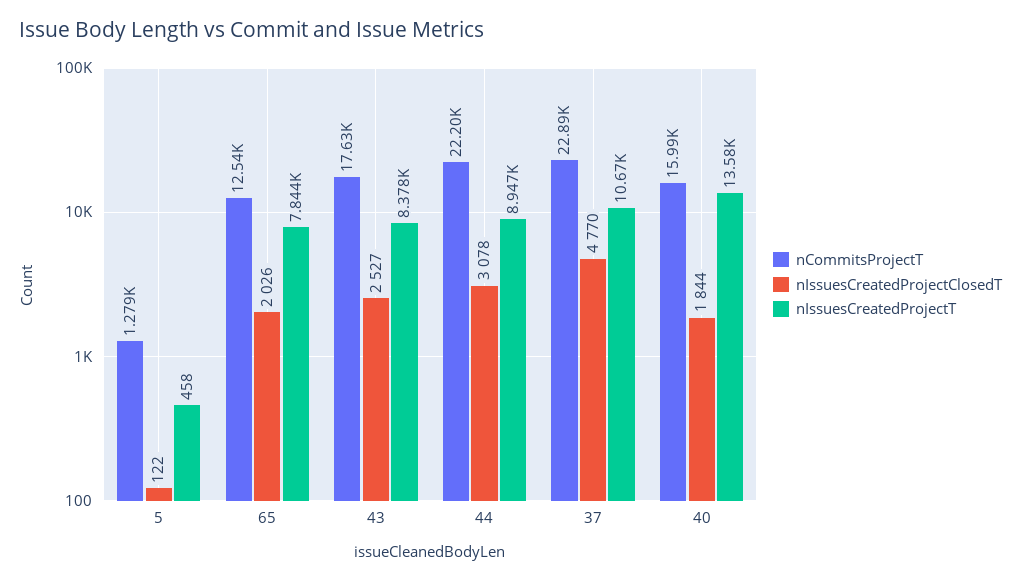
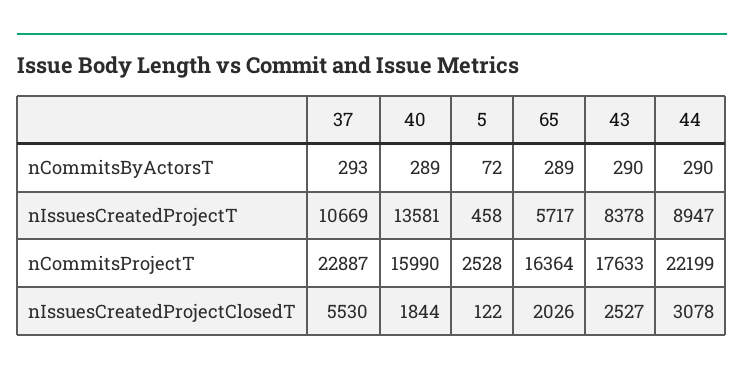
nCommitsProjectT, 5: 1279 -> 2528
nCommitsProjectT, 65: 12540 -> 16364
nIssuesCreatedProjectT, 65: 7844 -> 5717
nIssuesCreatedProjectClosedT, 37: 4770 -> 5530
nCommitsByActorsT, 37: none -> 293
nCommitsByActorsT, 40: none -> 289
nCommitsByActorsT, 5: none -> 72
nCommitsByActorsT, 65: none -> 289
nCommitsByActorsT, 43: none -> 290
nCommitsByActorsT, 44: none -> 290

